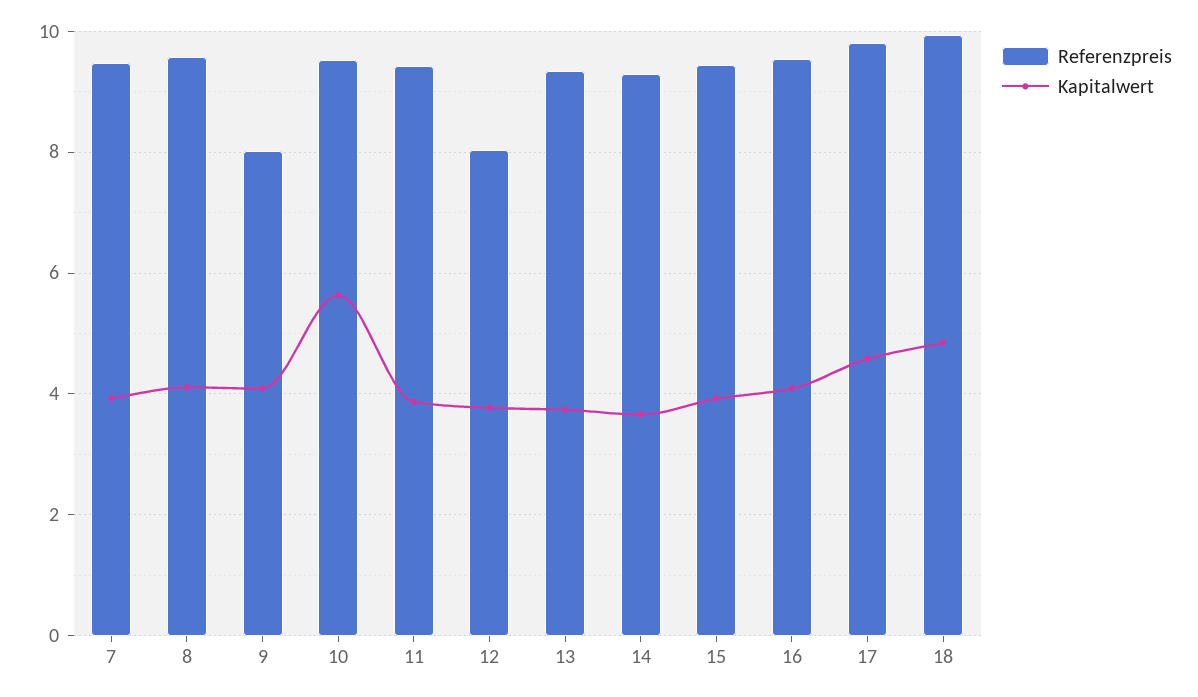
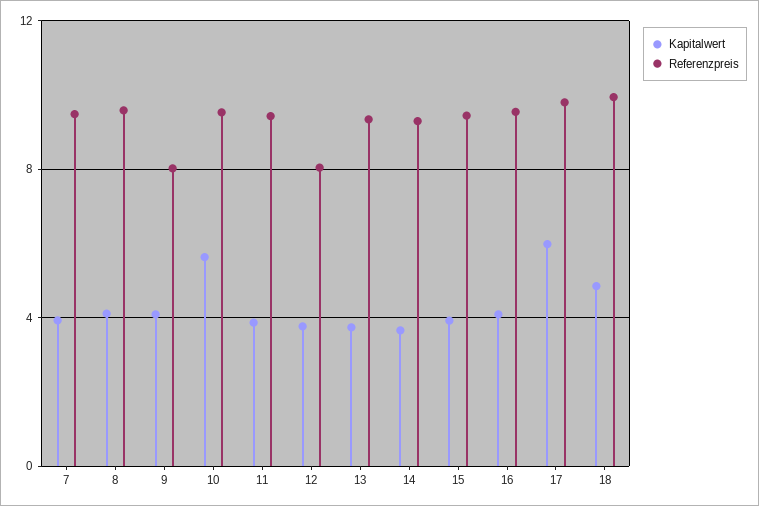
Kapitalwert, 17: 4.6 -> 6

